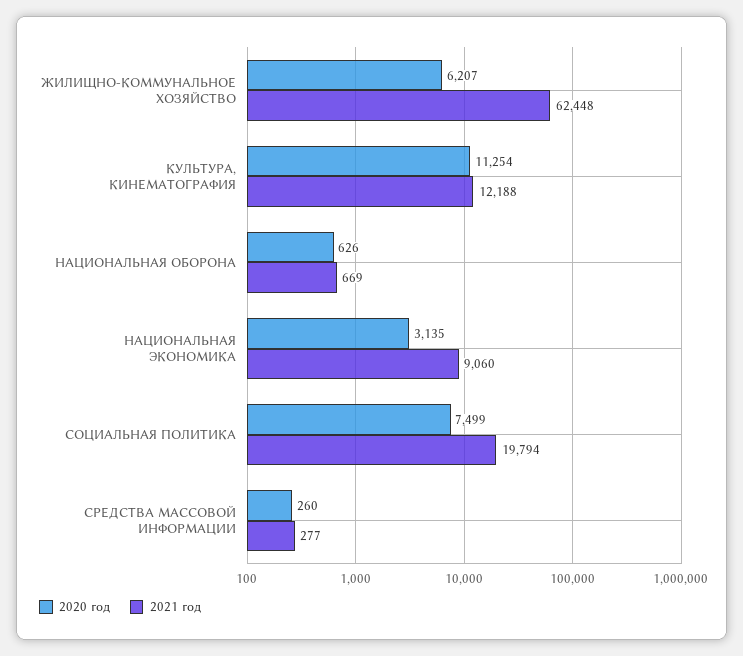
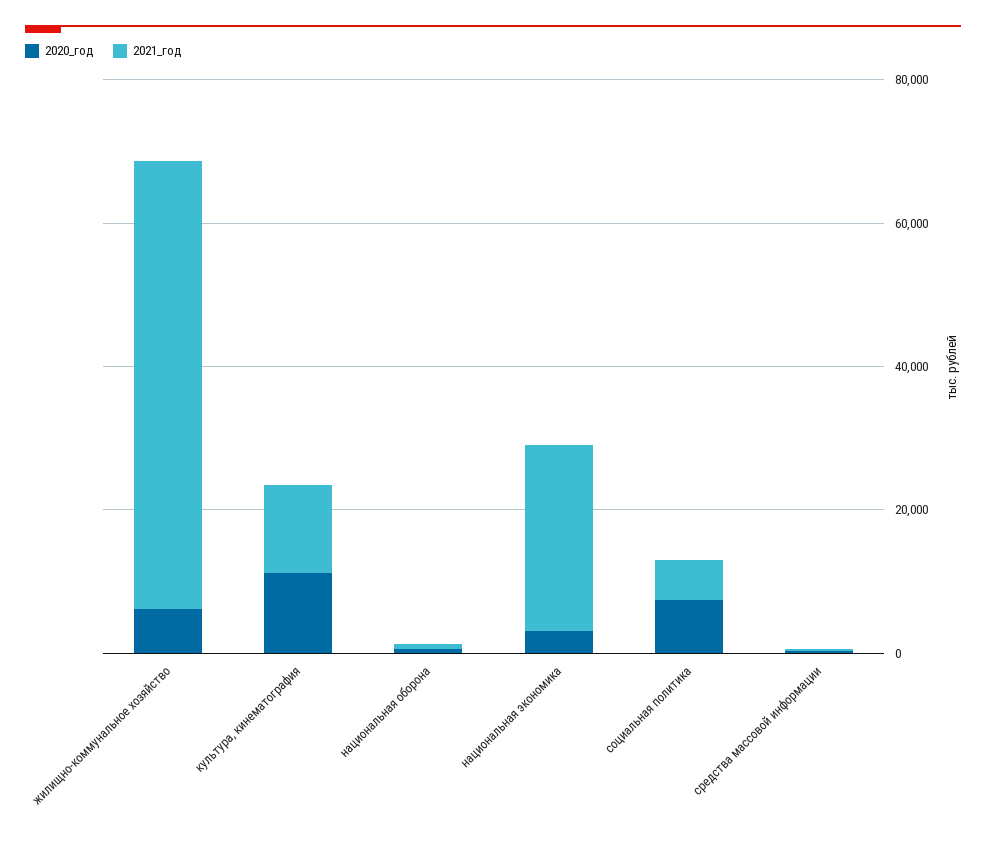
2021 год, НАЦИОНАЛЬНАЯ ЭКОНОМИКА: 9060 -> 25000
2021 год, СОЦИАЛЬНАЯ ПОЛИТИКА: 19794 -> 5000

